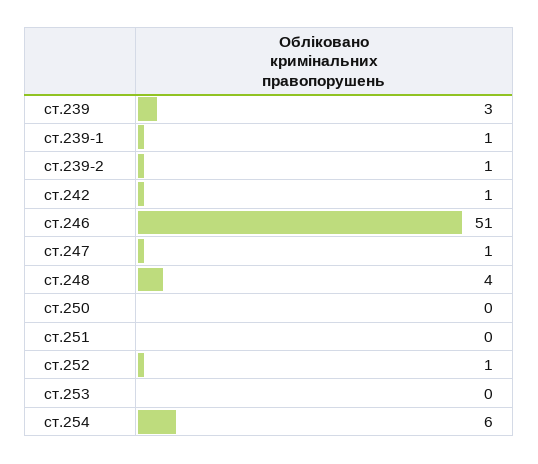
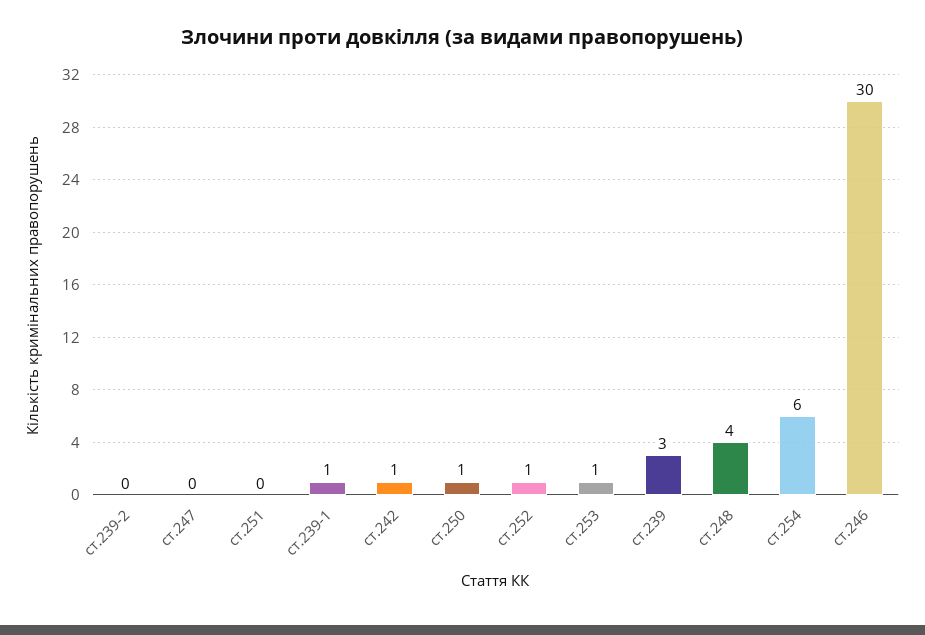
ст.239-2: 1 -> 0
ст.246: 51 -> 30
ст.247: 1 -> 0
ст.250: 0 -> 1
ст.253: 0 -> 1

